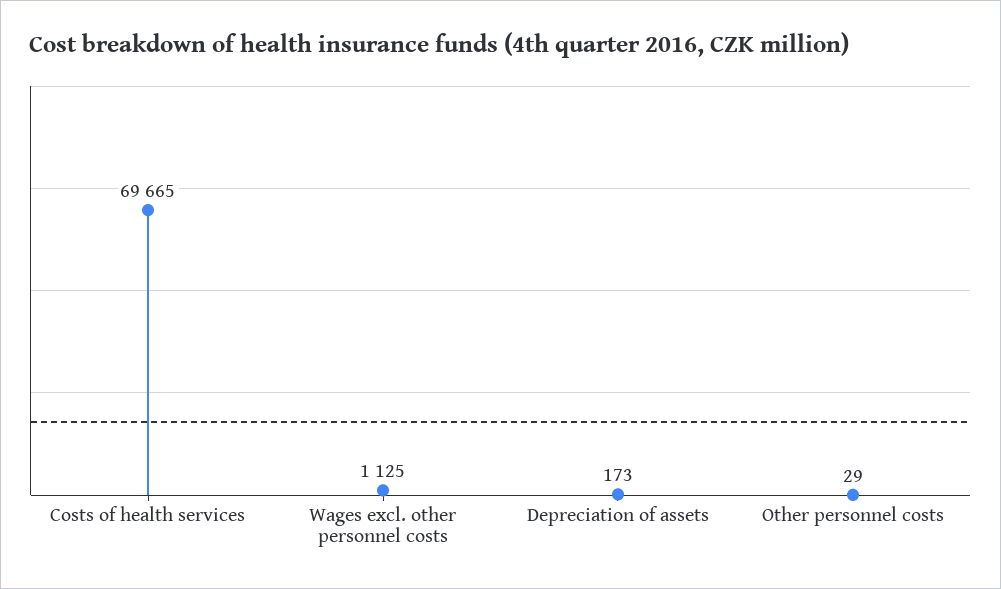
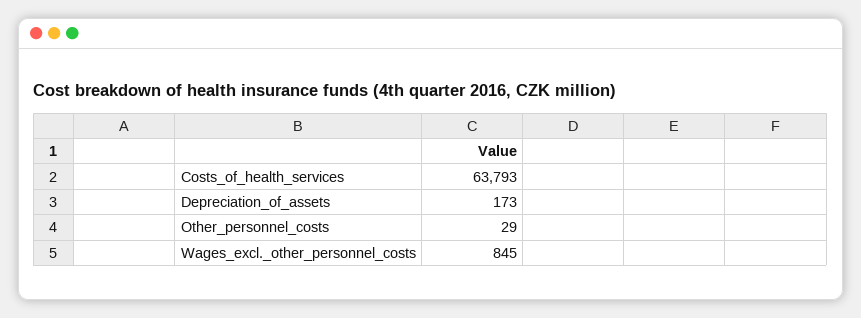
Costs of health services: 69665 -> 63793
Wages excl. other personnel costs: 1125 -> 845

